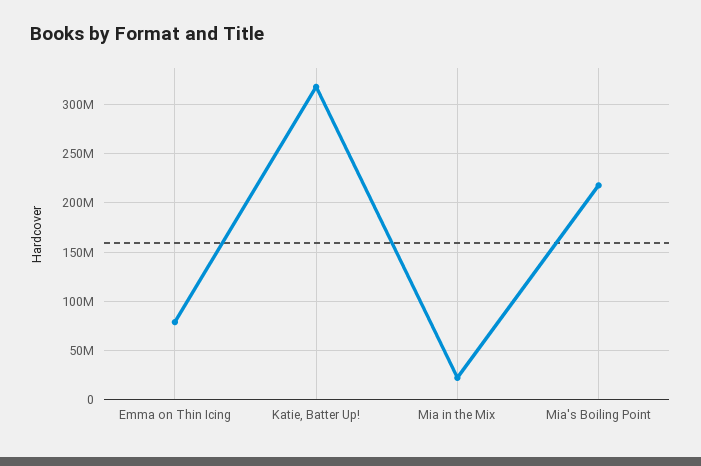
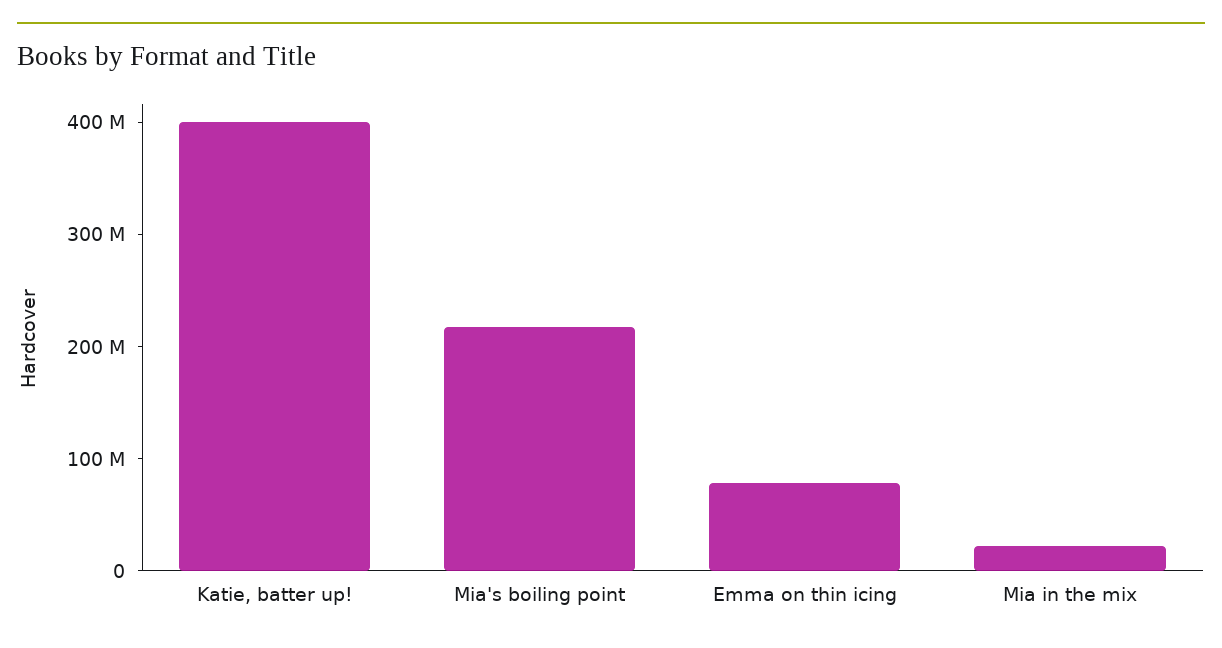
Katie, Batter Up!: 320000000 -> 400000000

